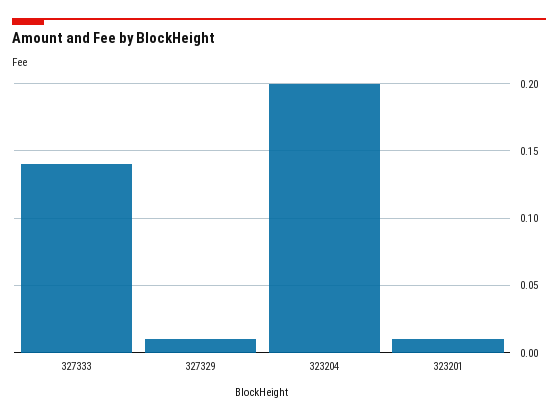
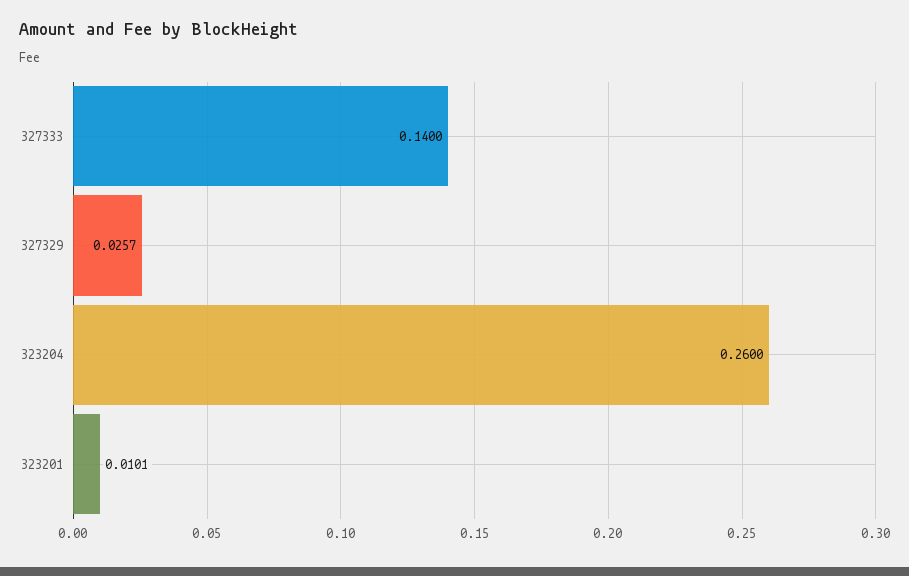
327329: 0.01 -> 0.0257
323204: 0.2 -> 0.26

